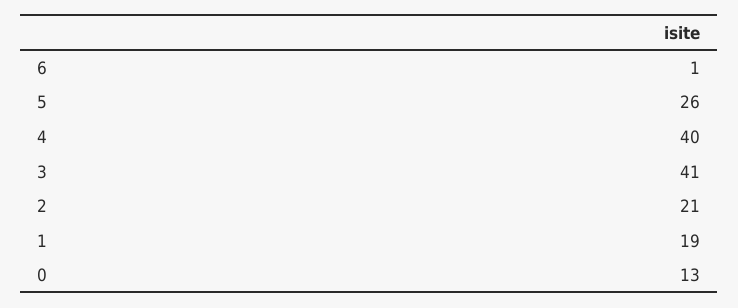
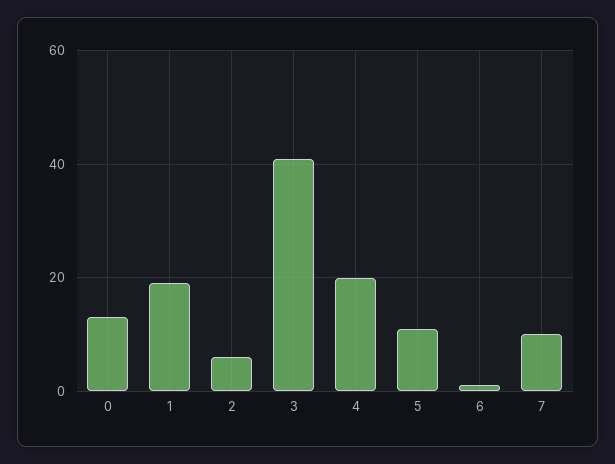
5: 26 -> 10
4: 40 -> 20
2: 21 -> 5
7: none -> 10

